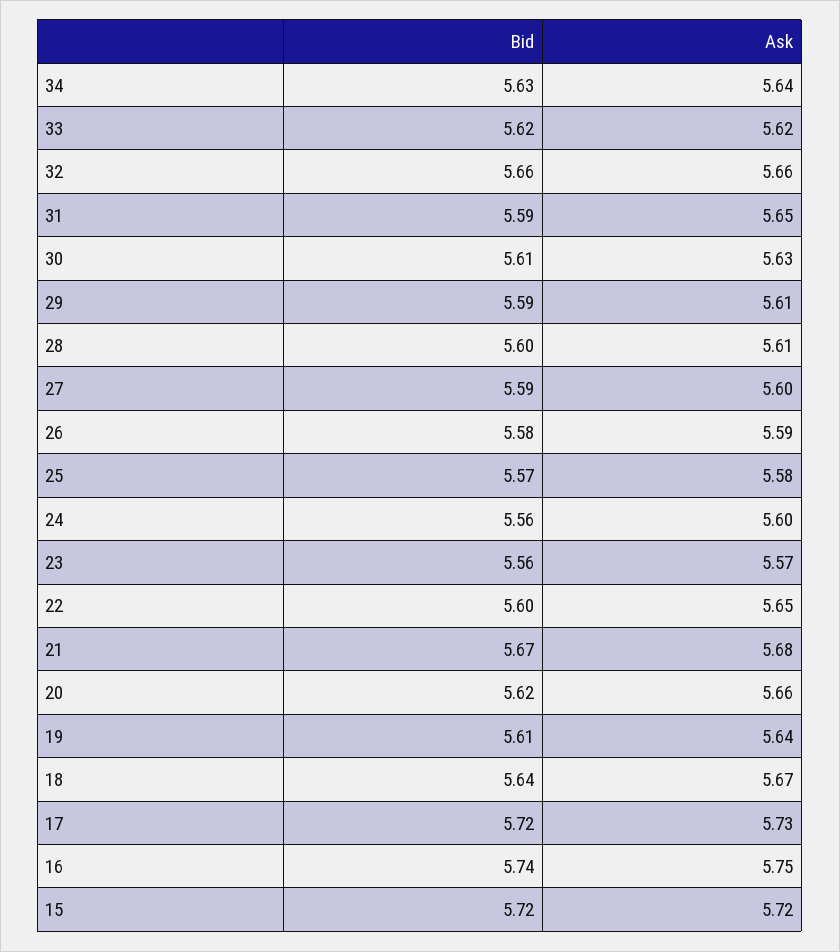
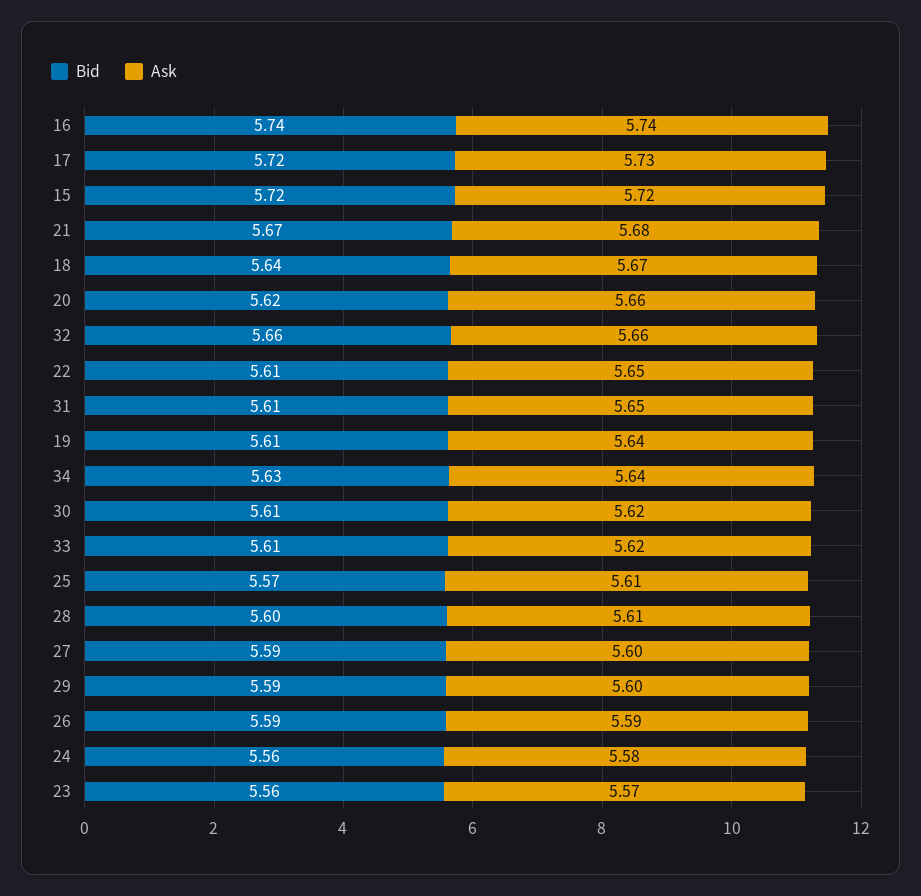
Bid, 33: 5.62 -> 5.61
Bid, 31: 5.59 -> 5.61
Ask, 30: 5.63 -> 5.62
Ask, 29: 5.61 -> 5.6
Bid, 26: 5.58 -> 5.59
Ask, 25: 5.58 -> 5.61
Ask, 24: 5.6 -> 5.58
Bid, 22: 5.6 -> 5.61
Ask, 16: 5.75 -> 5.74

